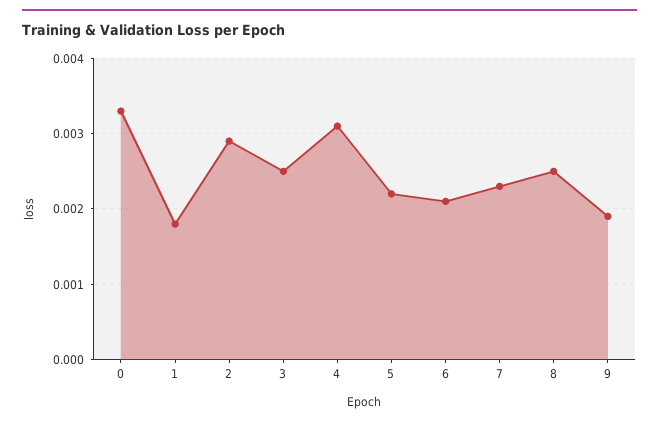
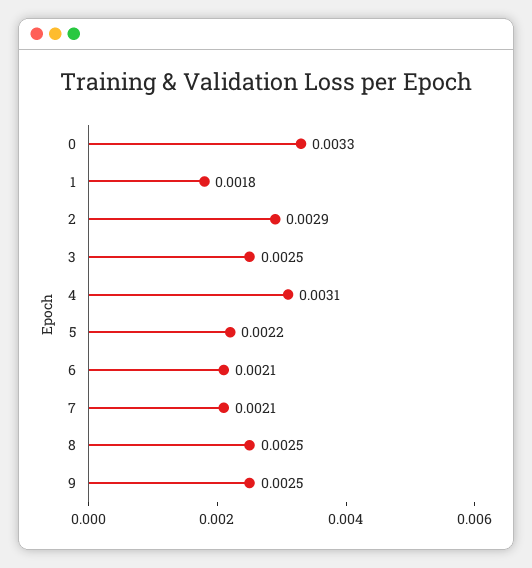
7: 0.0023 -> 0.0021
9: 0.0019 -> 0.0025

